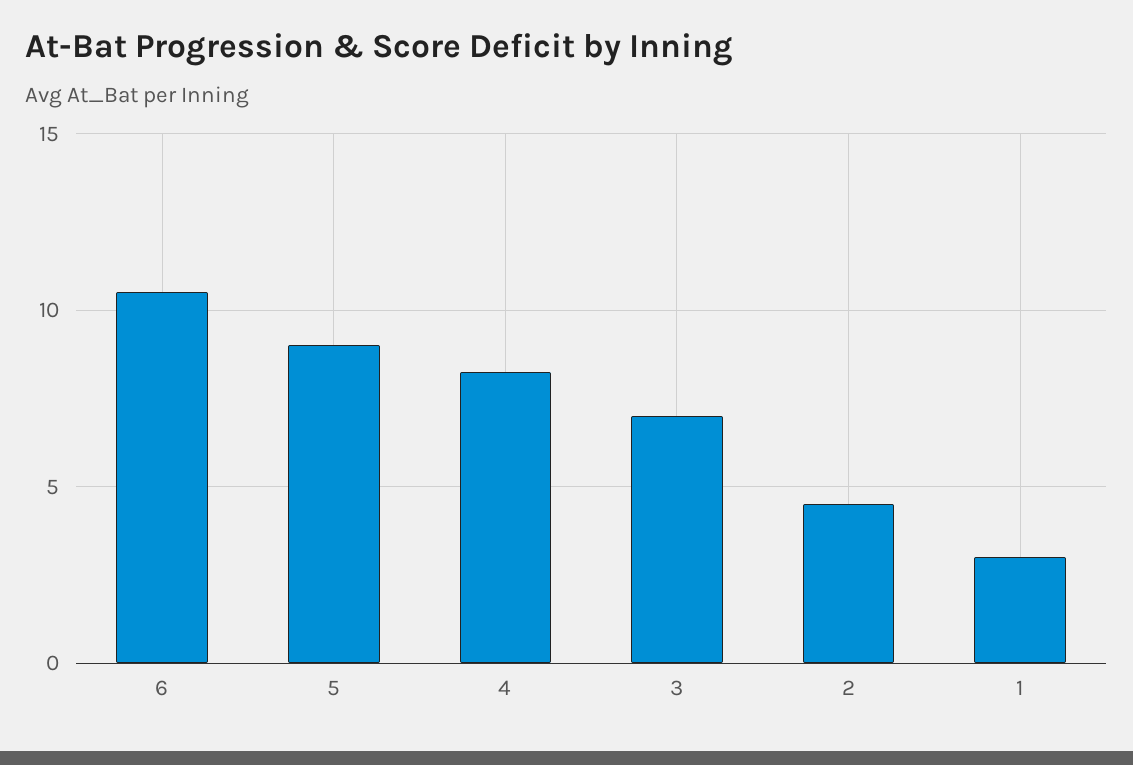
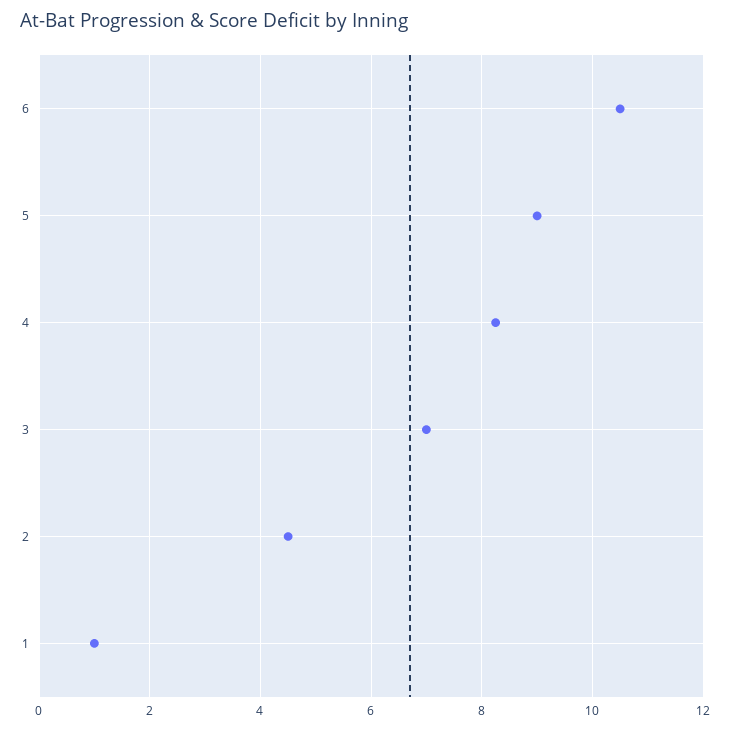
1: 3 -> 1

